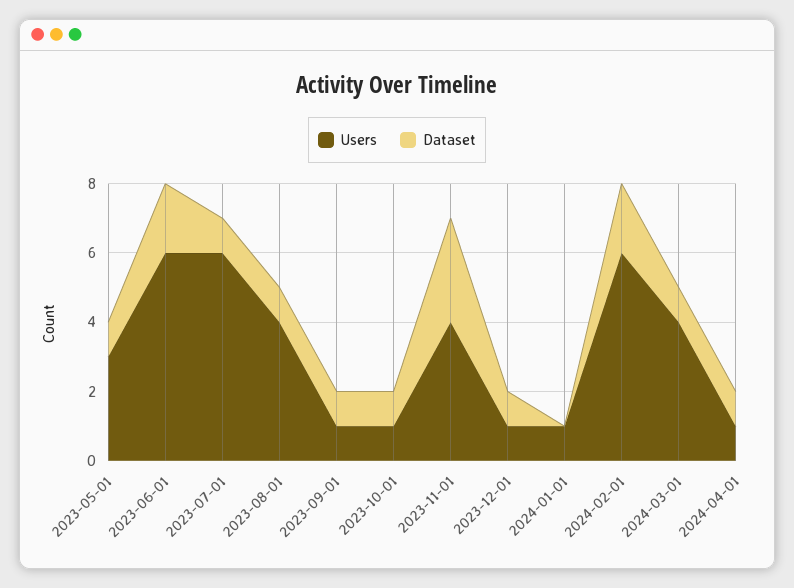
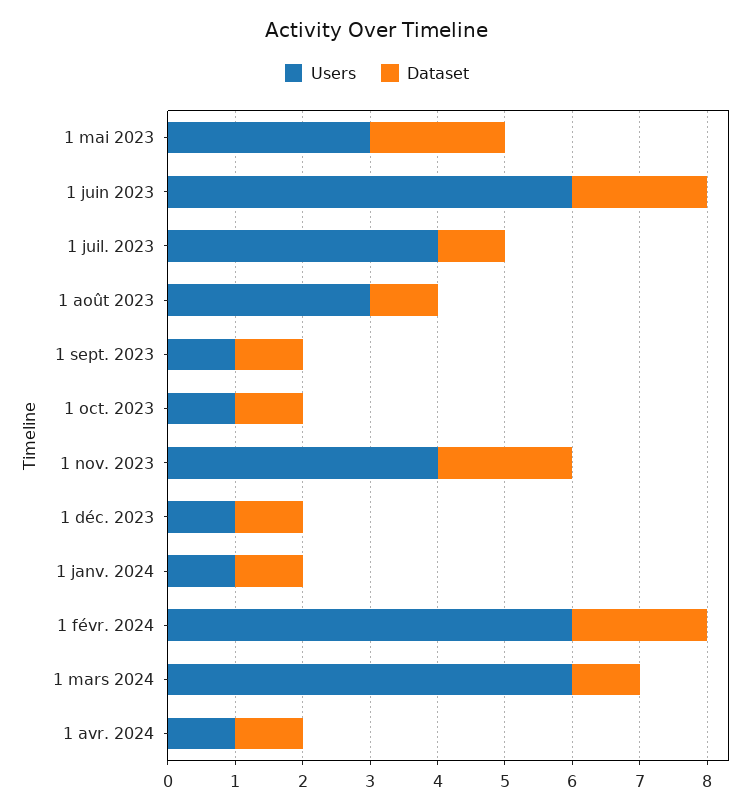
Dataset, 2023-05-01: 1 -> 2
Users, 2023-07-01: 6 -> 4
Users, 2023-08-01: 4 -> 3
Dataset, 2023-11-01: 3 -> 2
Dataset, 2024-01-01: 0 -> 1
Users, 2024-03-01: 4 -> 6

